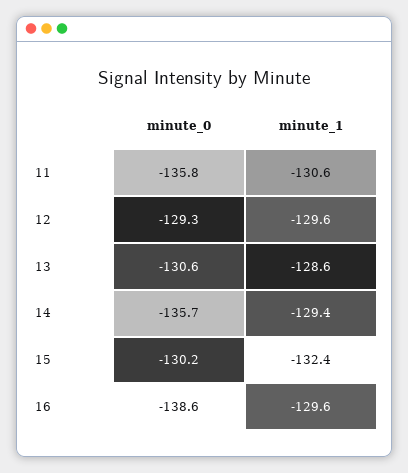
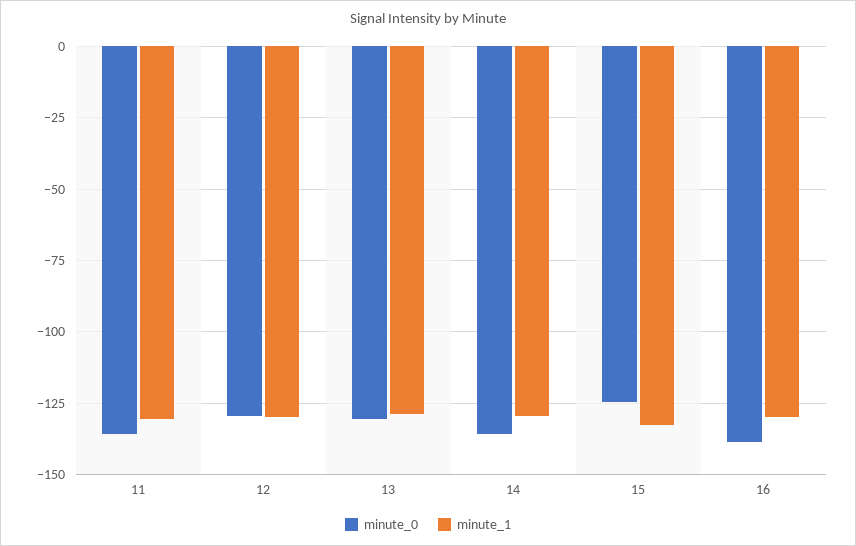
minute_0, 15: -130.2 -> -125

